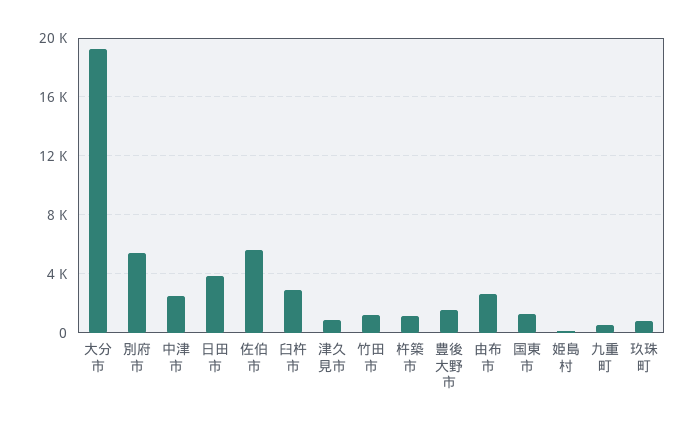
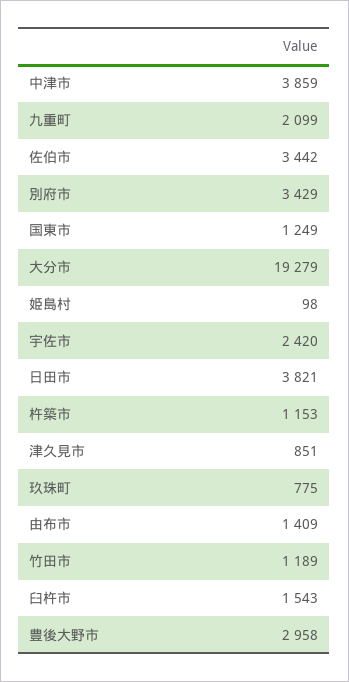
別府市: 5500 -> 3429
中津市: 2500 -> 3859
佐伯市: 5500 -> 3442
臼杵市: 3000 -> 1543
豊後大野市: 1500 -> 2958
由布市: 2500 -> 1409
九重町: 500 -> 2099
宇佐市: none -> 2420

